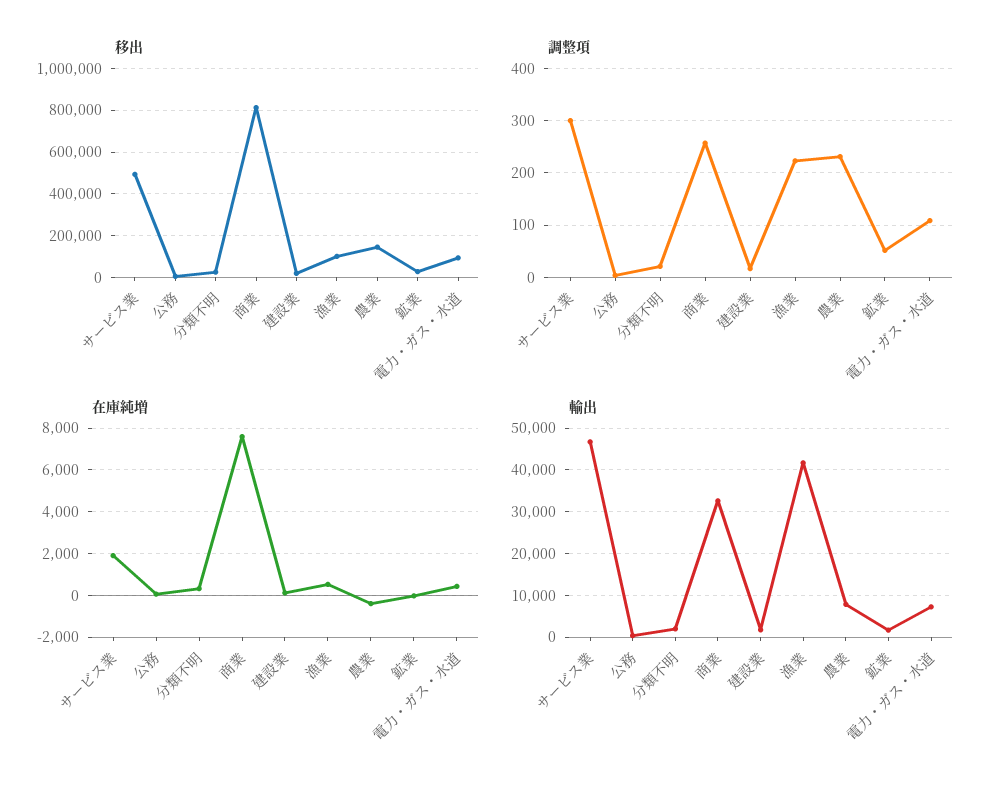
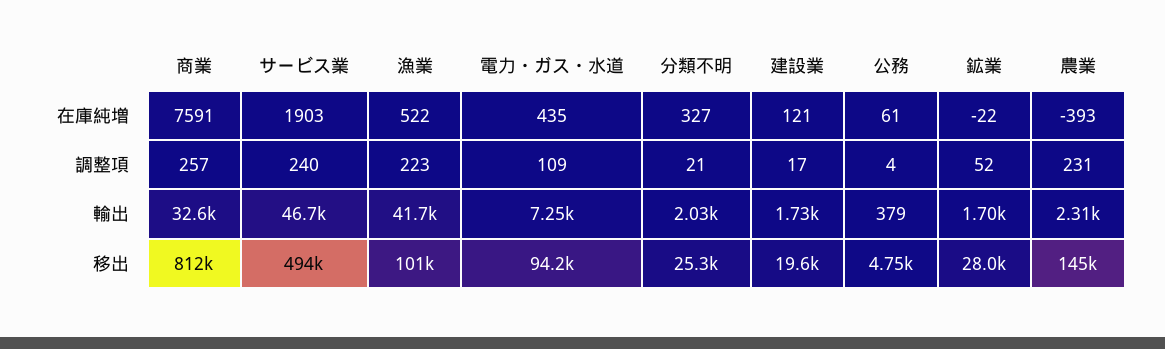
調整項, サービス業: 300 -> 240
輸出, 農業: 8000 -> 2310

